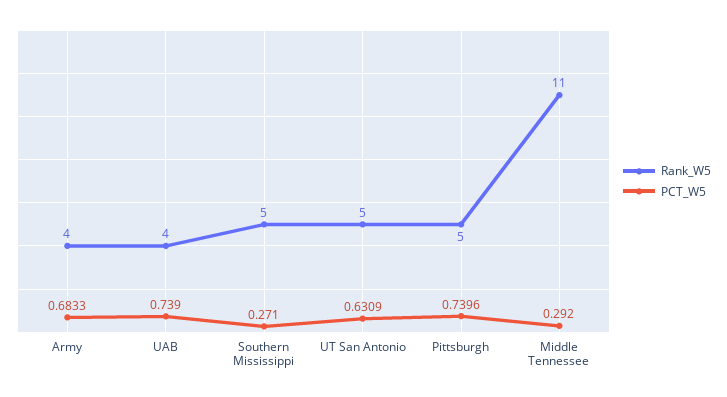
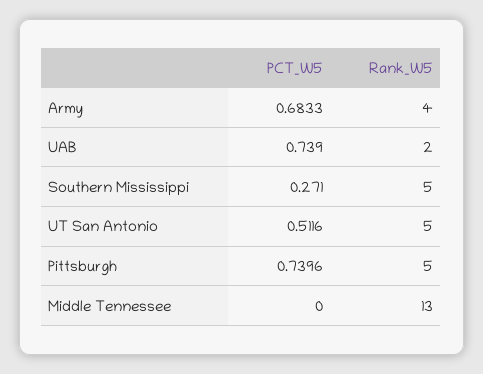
Rank_W5, UAB: 4 -> 2
PCT_W5, UT San Antonio: 0.6309 -> 0.5116
Rank_W5, Middle Tennessee: 11 -> 13
PCT_W5, Middle Tennessee: 0.292 -> 0

